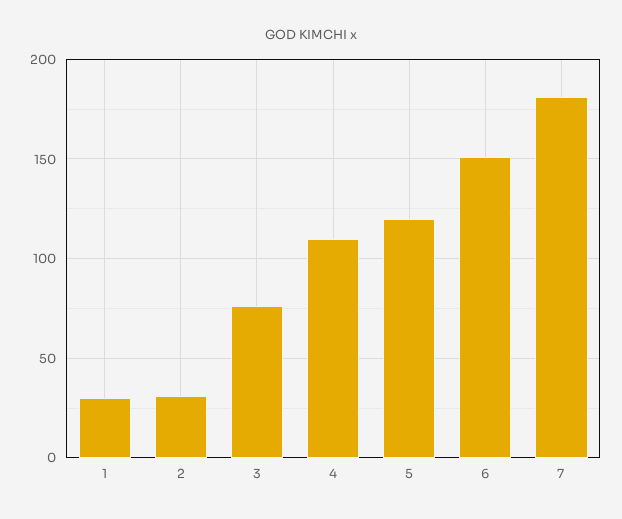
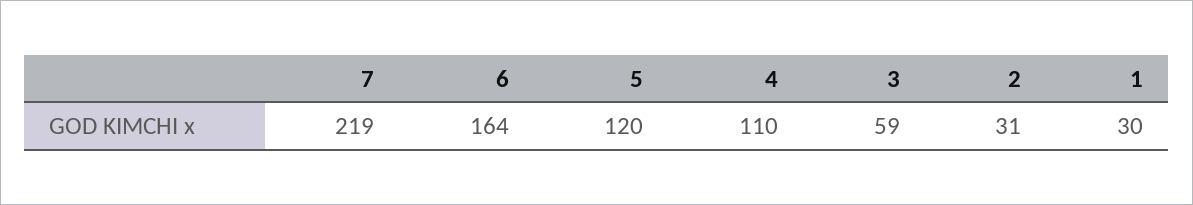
3: 75 -> 59
6: 150 -> 164
7: 180 -> 219

